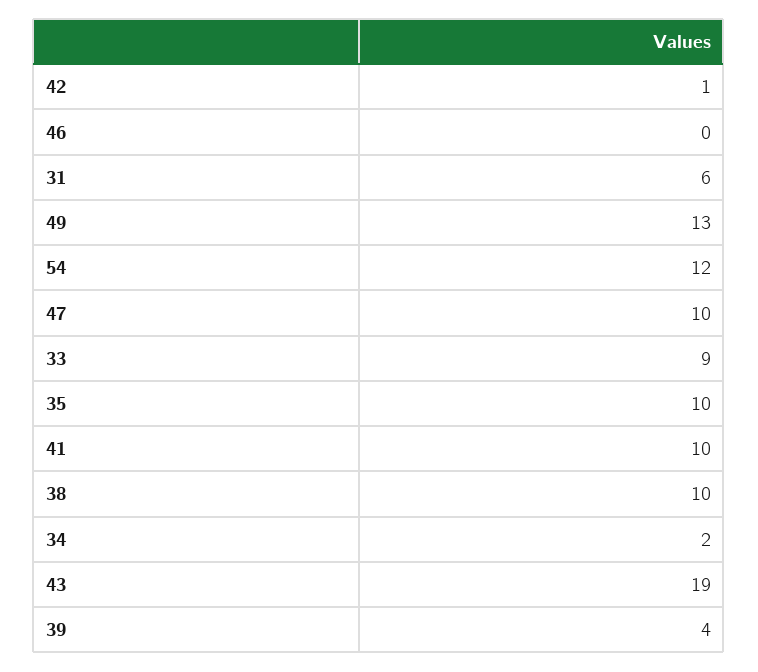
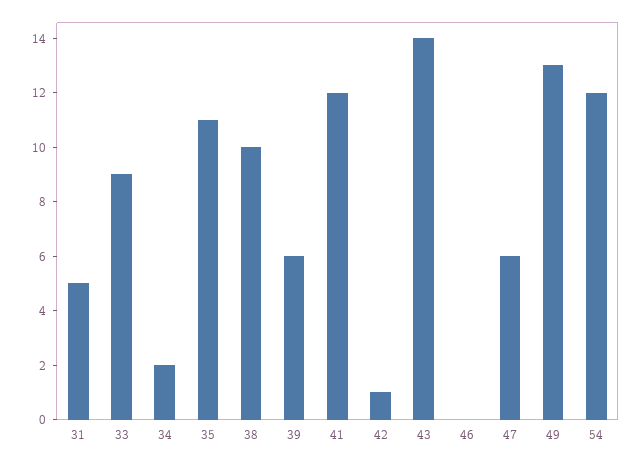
31: 6 -> 5
47: 10 -> 6
35: 10 -> 11
41: 10 -> 12
43: 19 -> 14
39: 4 -> 6

